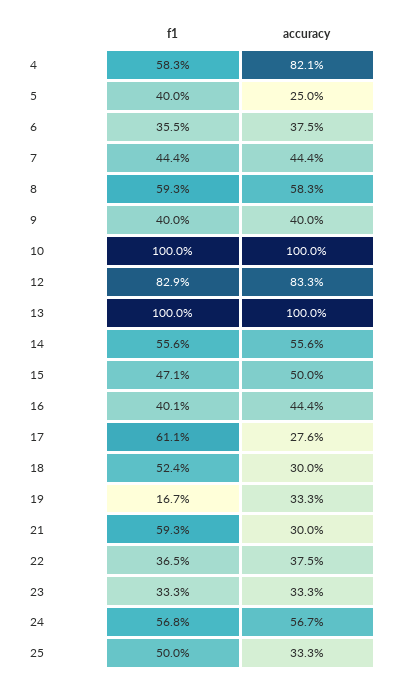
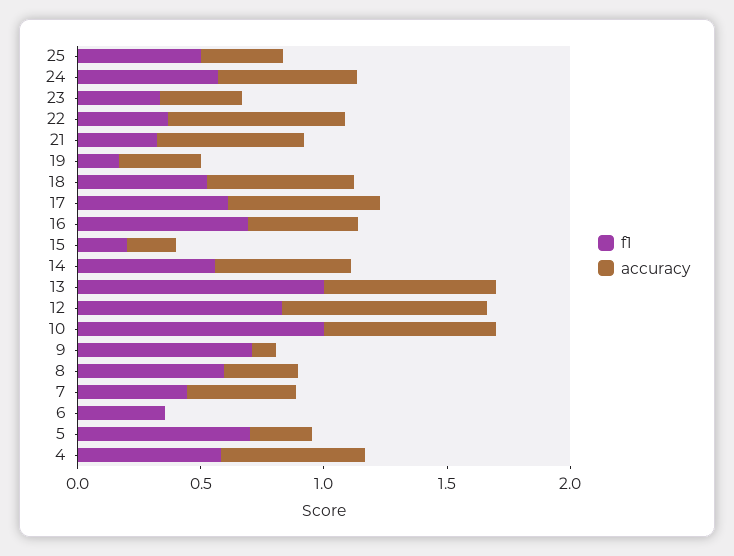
accuracy, 4: 0.821 -> 0.6
f1, 5: 0.4 -> 0.7
accuracy, 6: 0.375 -> 0
accuracy, 8: 0.583 -> 0.3
f1, 9: 0.4 -> 0.7
accuracy, 9: 0.4 -> 0.1
accuracy, 10: 1 -> 0.7
accuracy, 13: 1 -> 0.7
f1, 15: 0.471 -> 0.2
accuracy, 15: 0.5 -> 0.2
f1, 16: 0.401 -> 0.7
accuracy, 17: 0.276 -> 0.6
accuracy, 18: 0.3 -> 0.6
f1, 21: 0.593 -> 0.3
accuracy, 21: 0.3 -> 0.6
accuracy, 22: 0.375 -> 0.7

